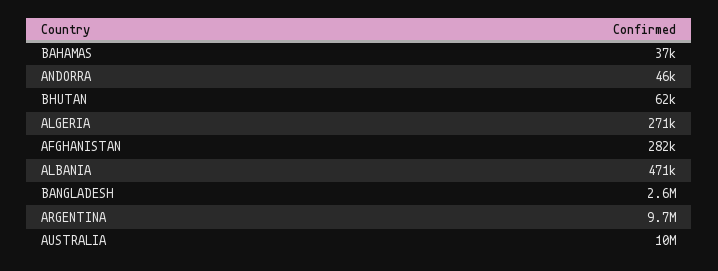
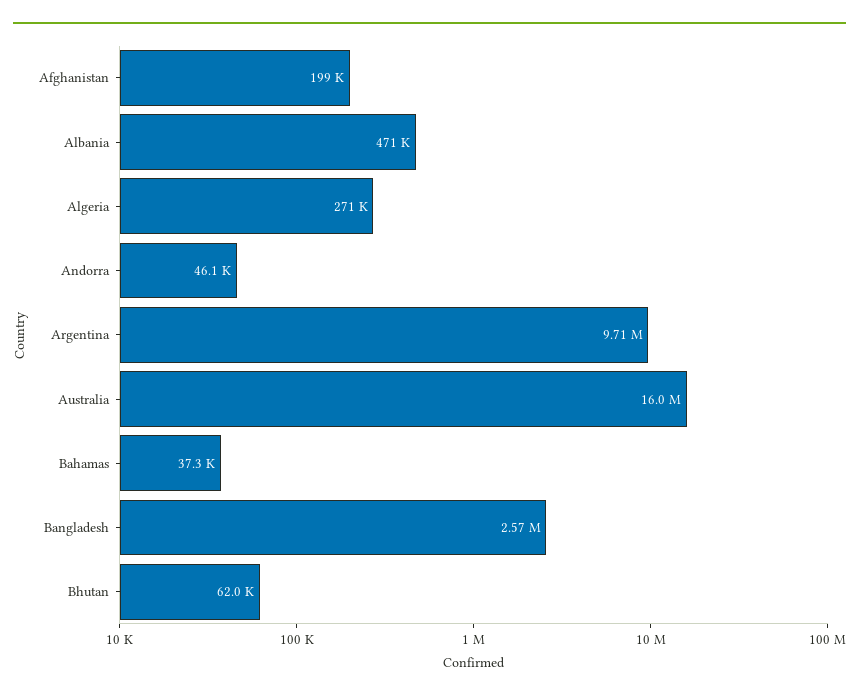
AFGHANISTAN: 282000 -> 199000
AUSTRALIA: 10000000 -> 16000000

